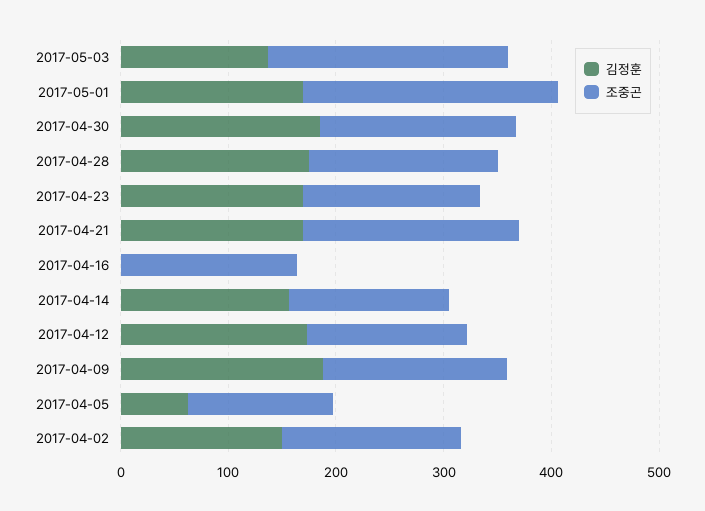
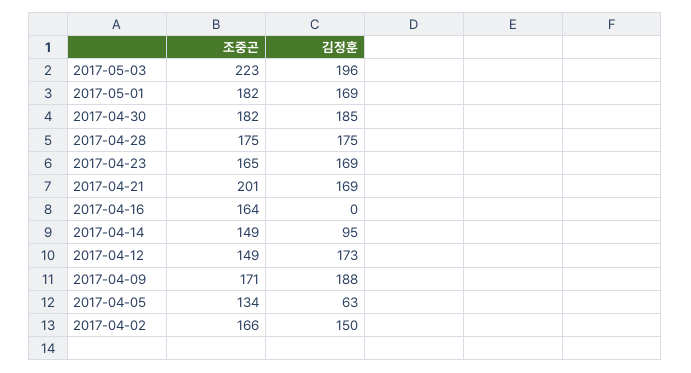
김정훈, 2017-05-03: 140 -> 196
조중곤, 2017-05-01: 240 -> 182
김정훈, 2017-04-14: 160 -> 95

